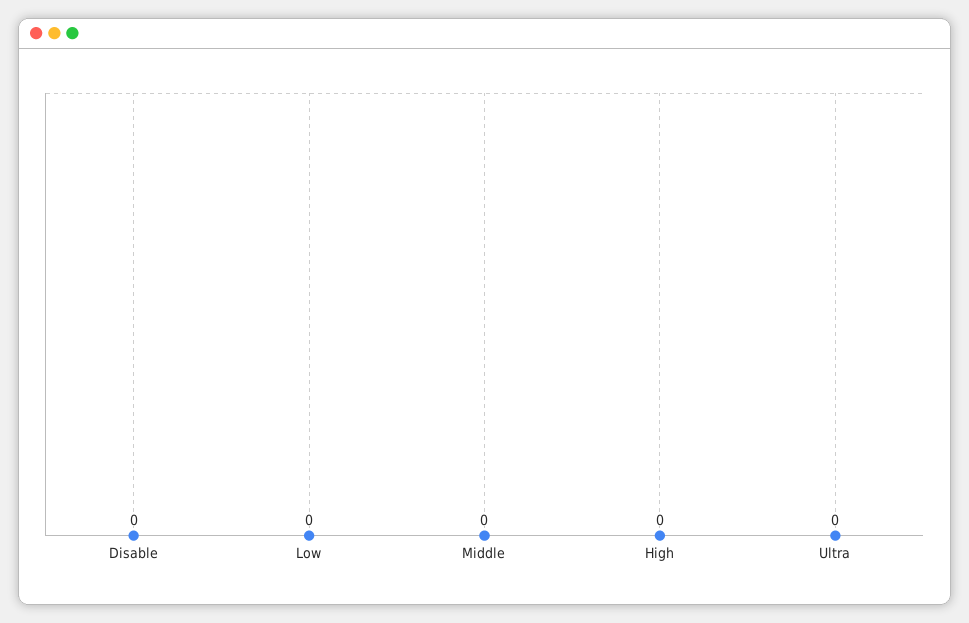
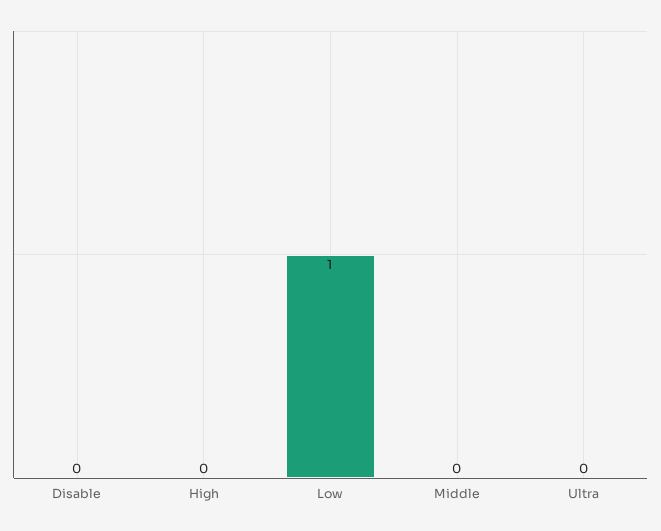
Low: 0 -> 1

